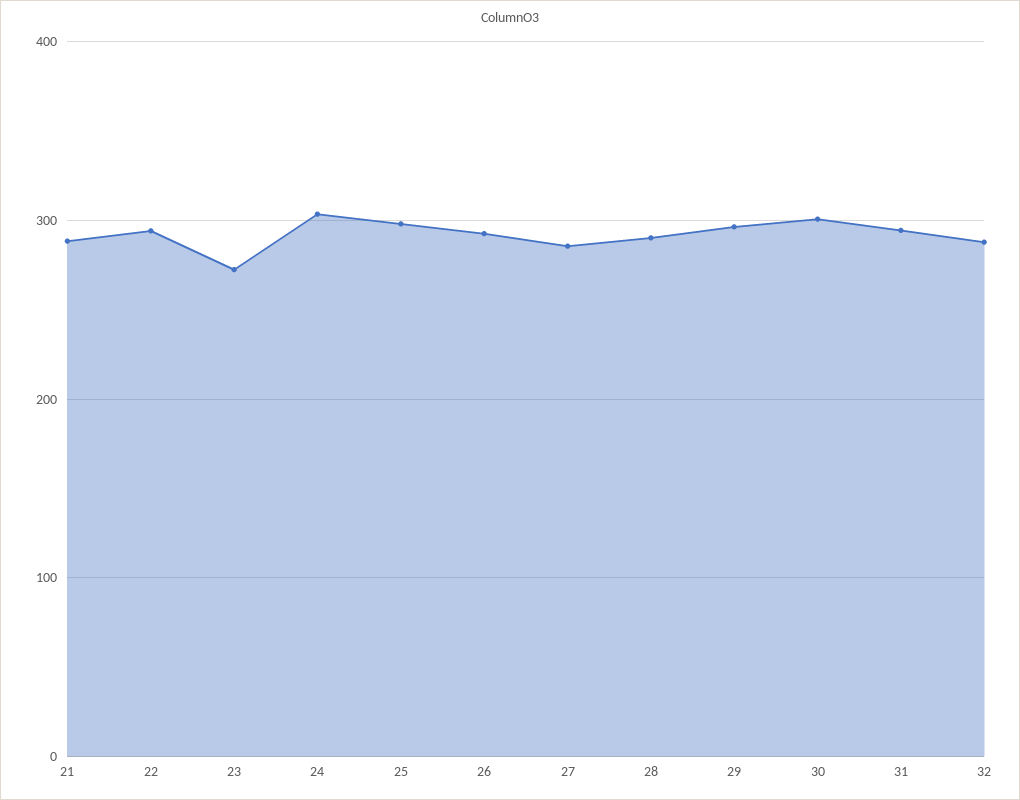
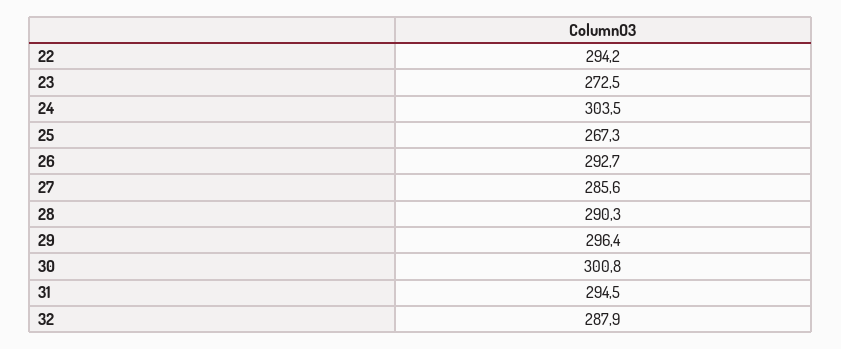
21: 290 -> none
25: 300 -> 267.3

